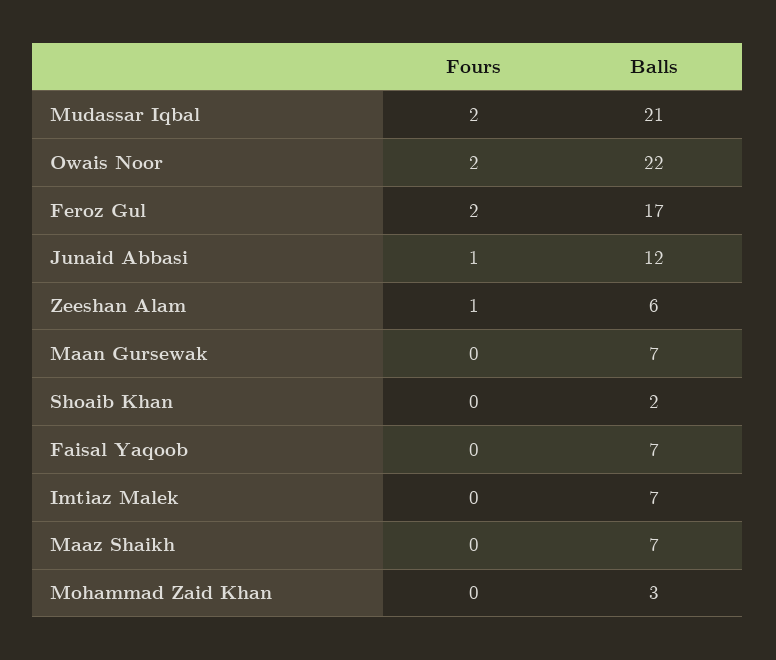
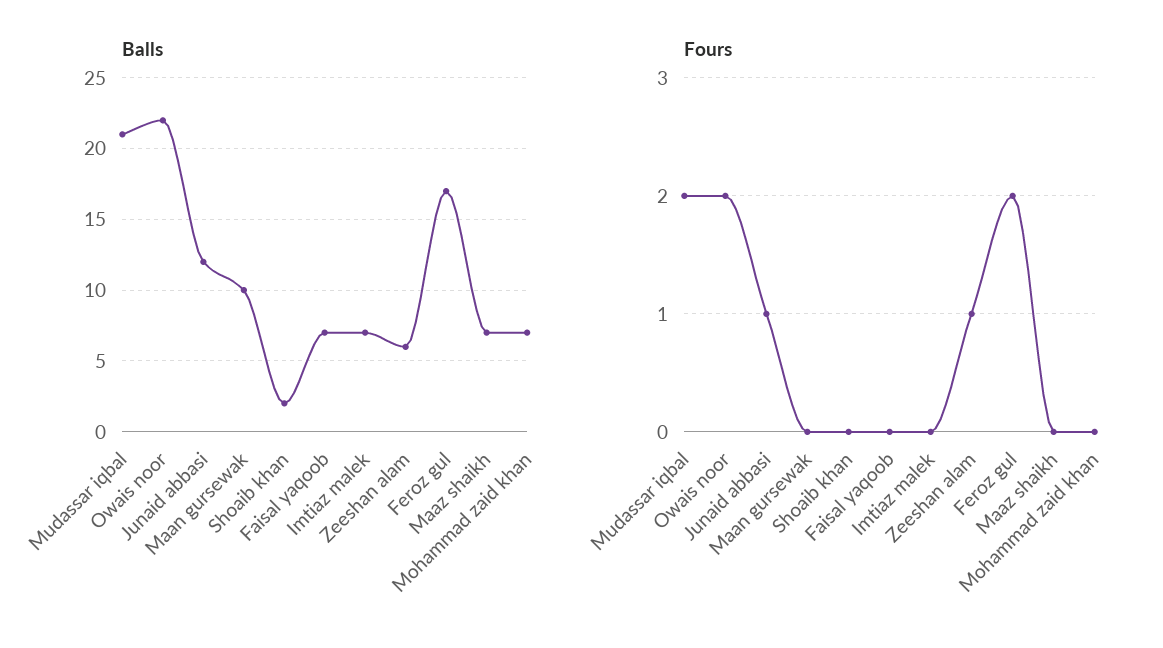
Balls, Maan Gursewak: 7 -> 10
Balls, Mohammad Zaid Khan: 3 -> 7

